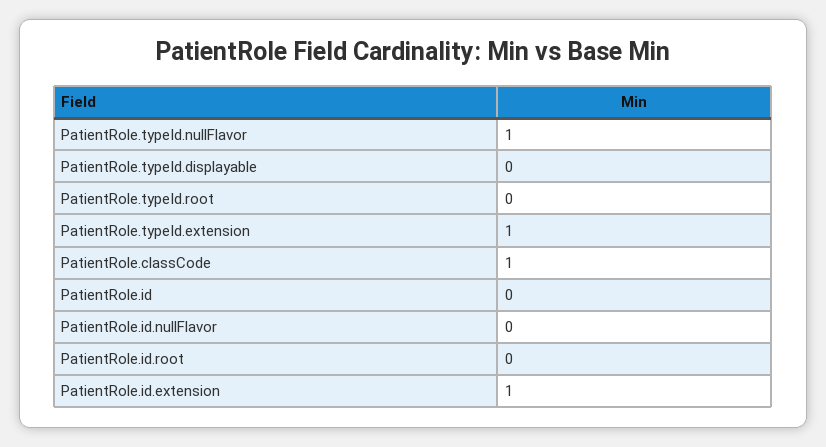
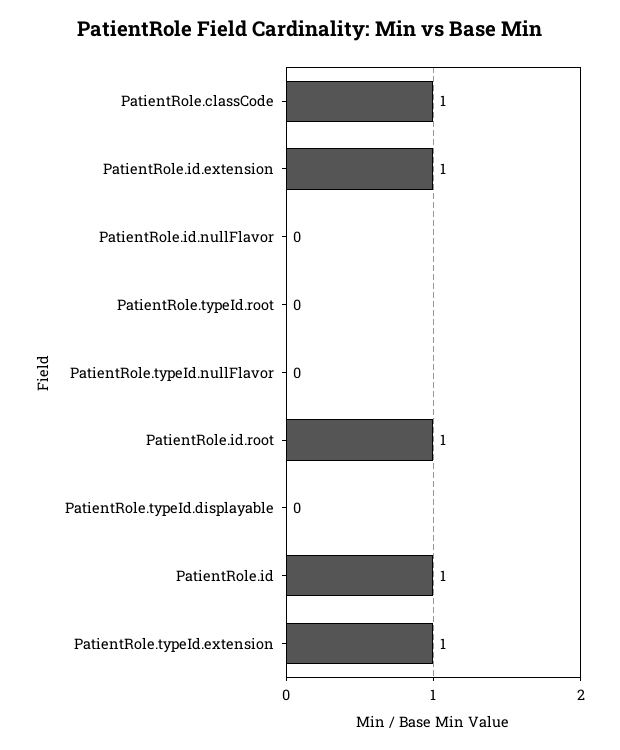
PatientRole.typeId.nullFlavor: 1 -> 0
PatientRole.id: 0 -> 1
PatientRole.id.root: 0 -> 1

